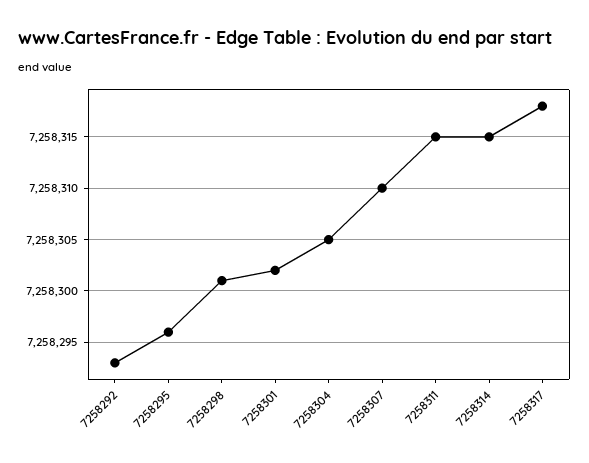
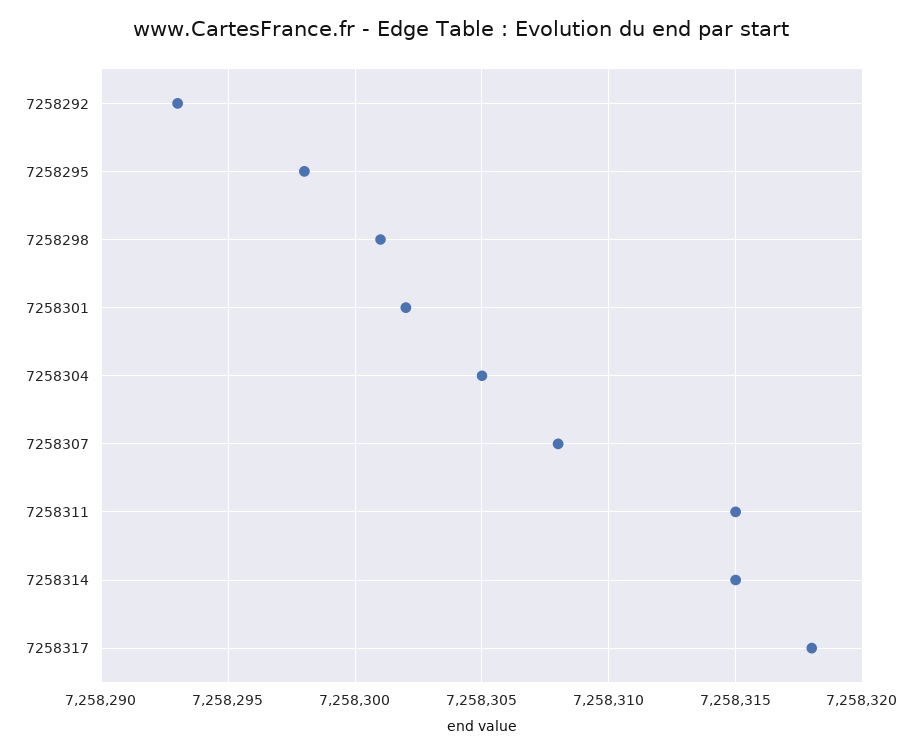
7258295: 7258296 -> 7258298
7258307: 7258310 -> 7258308

